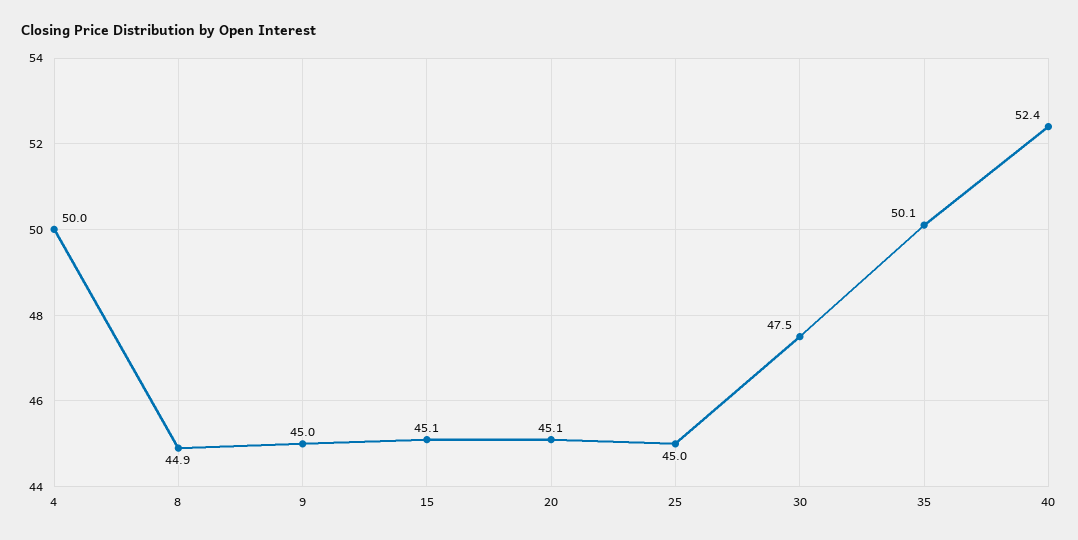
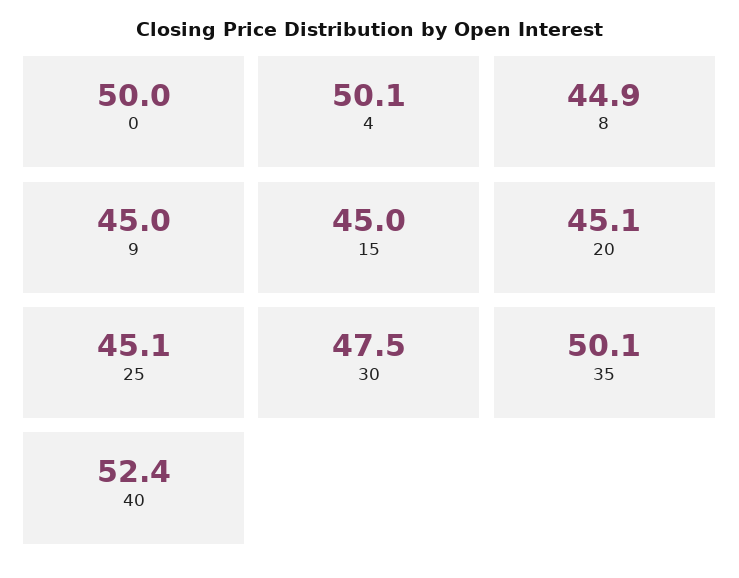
4: 50 -> 50.1
15: 45.1 -> 45
25: 45 -> 45.1
0: none -> 50

